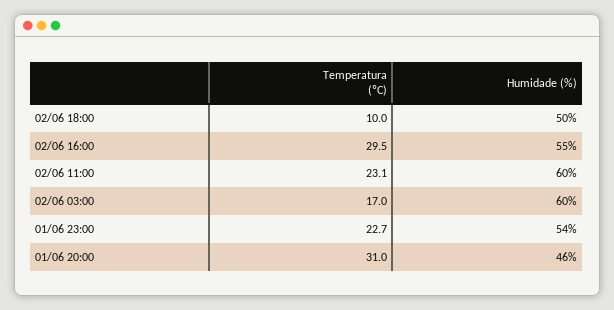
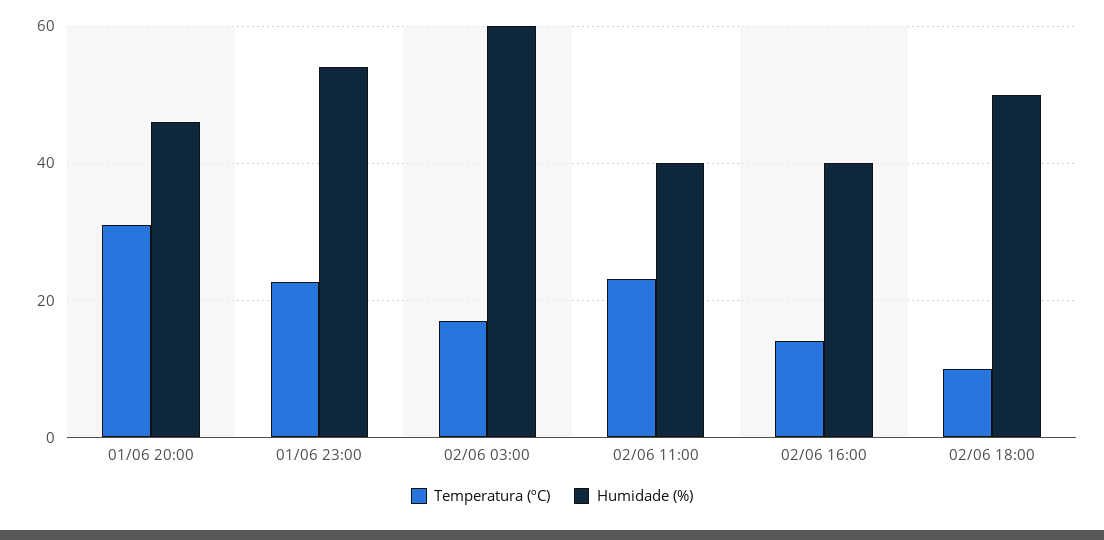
Temperatura (ºC), 02/06 16:00: 29.5 -> 14
Humidade (%), 02/06 16:00: 55 -> 40
Humidade (%), 02/06 11:00: 60 -> 40

